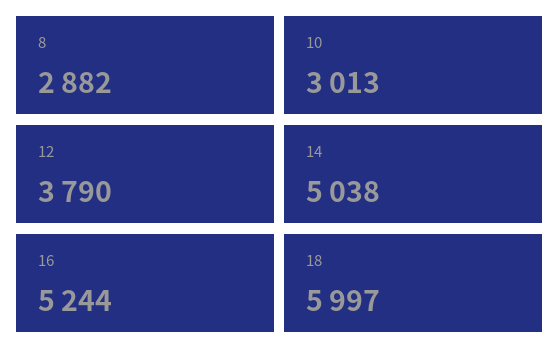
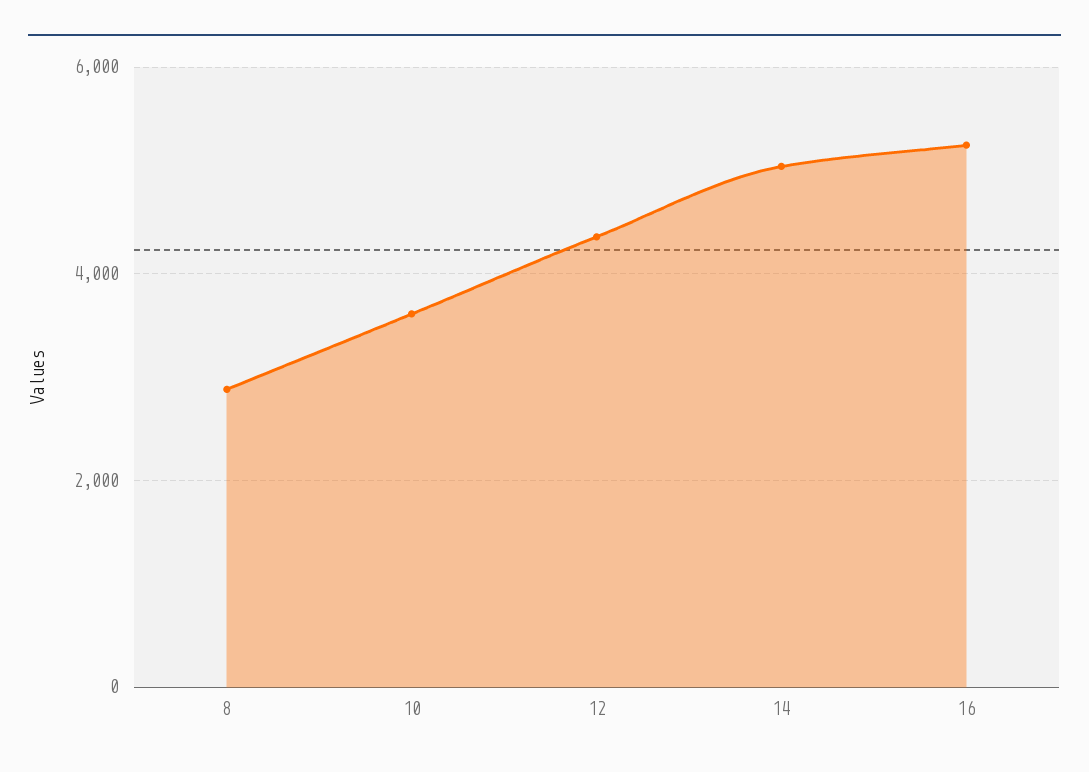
10: 3013 -> 3600
12: 3790 -> 4400
18: 5997 -> none

